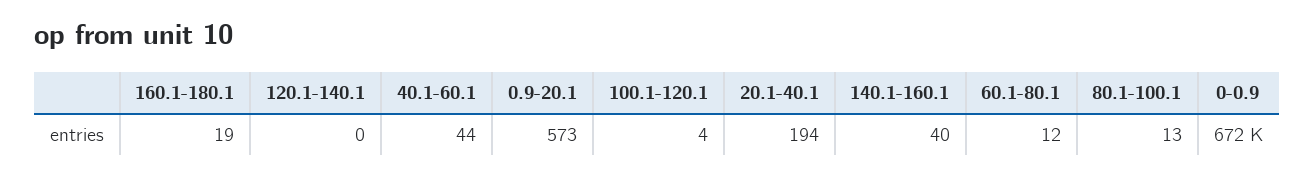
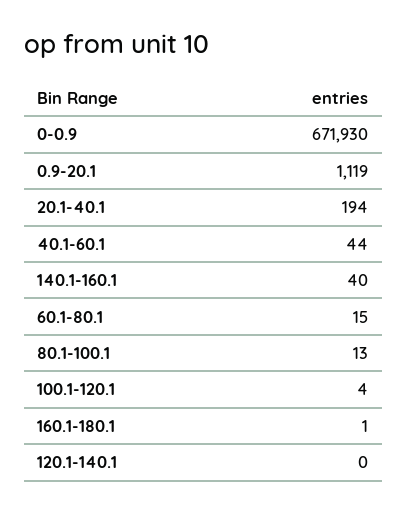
160.1-180.1: 19 -> 1
0.9-20.1: 573 -> 1119
60.1-80.1: 12 -> 15

